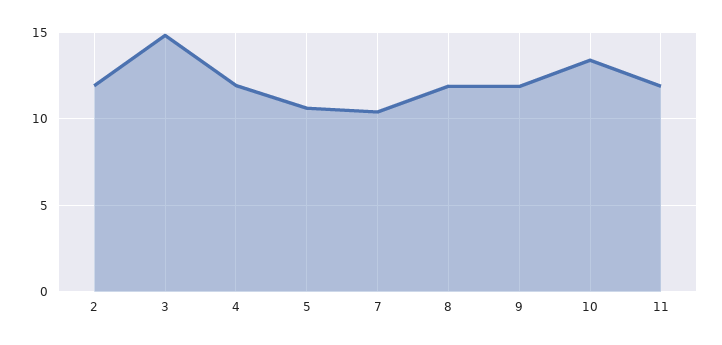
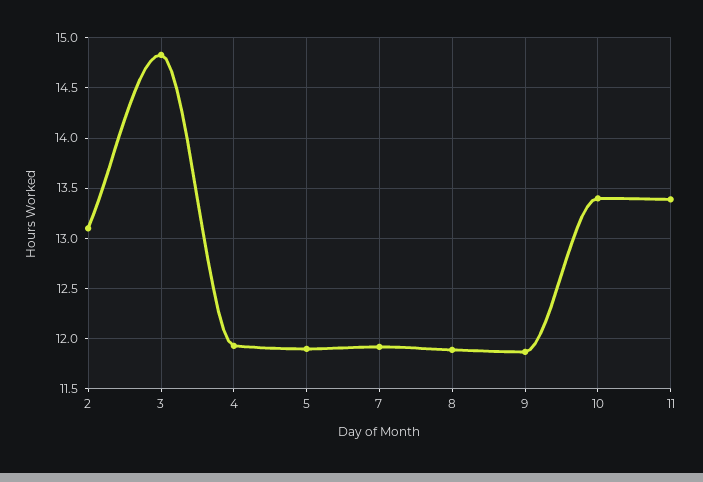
2: 12 -> 13.1
5: 10.5 -> 11.9
7: 10.5 -> 11.9
11: 12 -> 13.4

